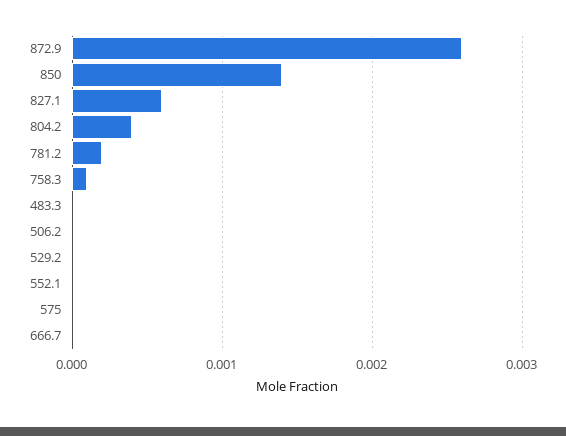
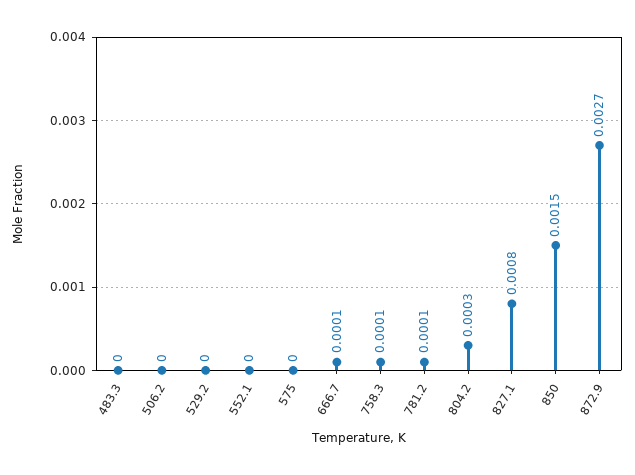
872.9: 0.0026 -> 0.0027
850: 0.0014 -> 0.0015
827.1: 0.0006 -> 0.0008
804.2: 0.0004 -> 0.0003
781.2: 0.0002 -> 0.0001
666.7: 0 -> 0.0001

